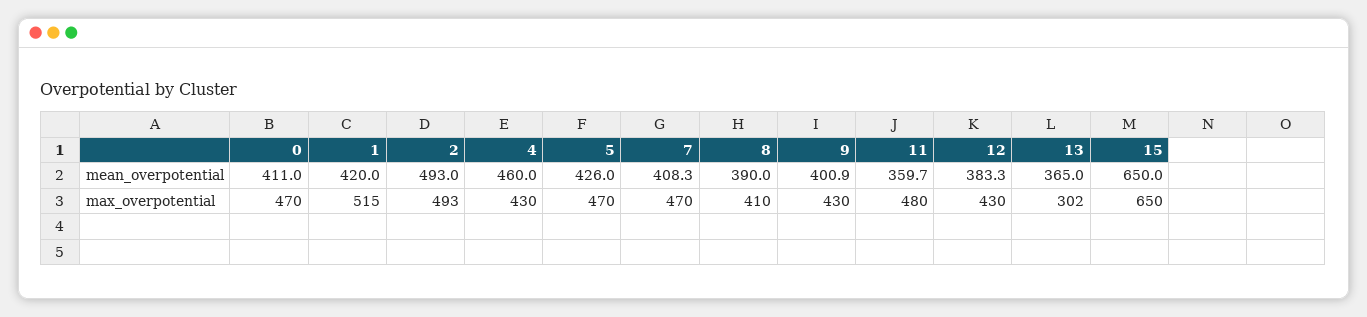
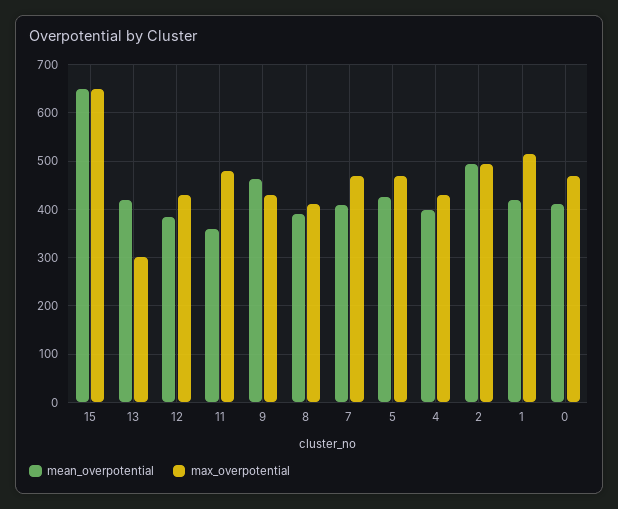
mean_overpotential, 4: 460 -> 400
mean_overpotential, 9: 400.9 -> 460
mean_overpotential, 13: 365 -> 420

